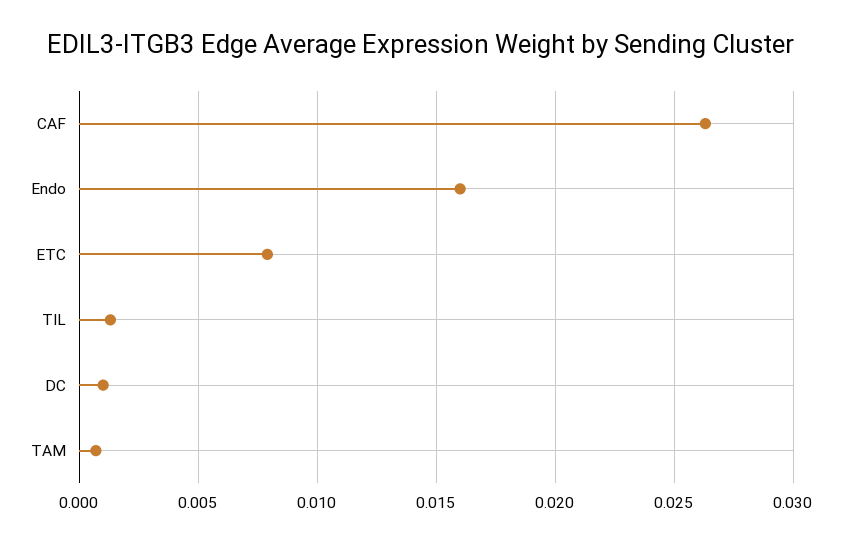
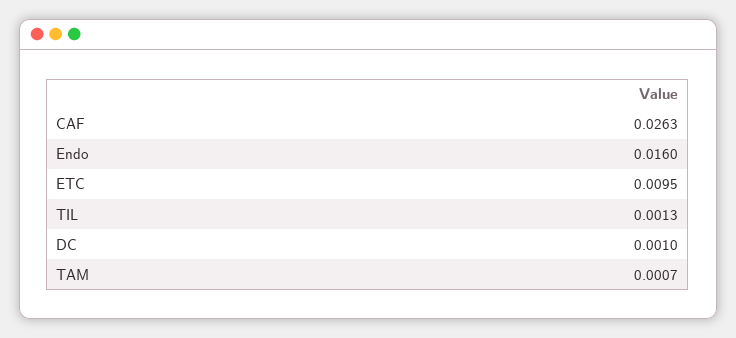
ETC: 0.008 -> 0.0095

